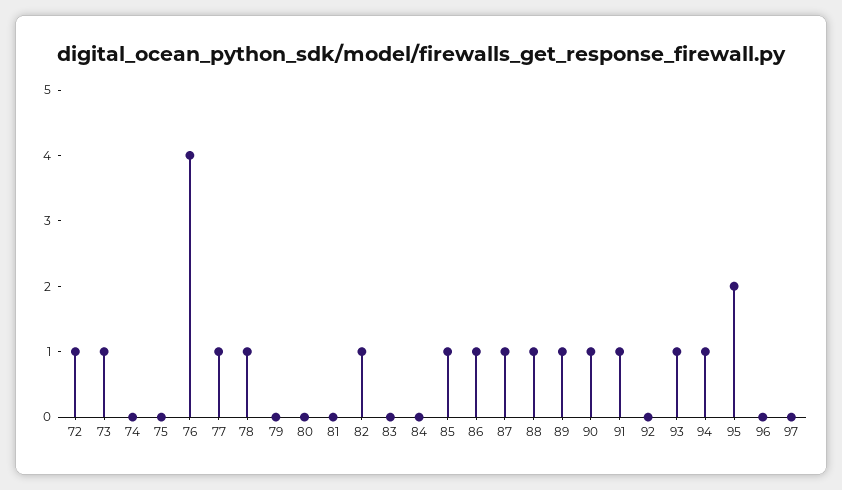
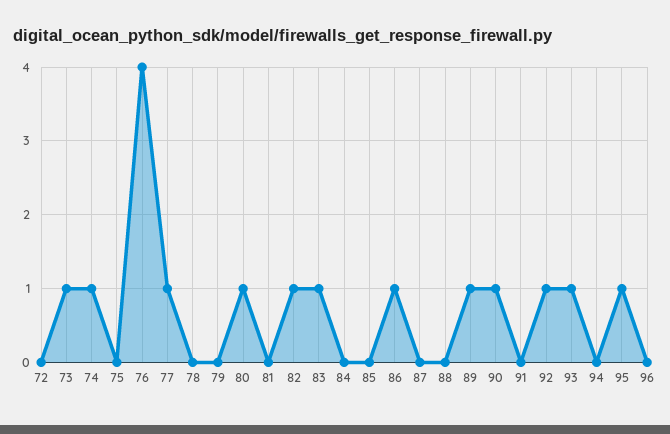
72: 1 -> 0
74: 0 -> 1
78: 1 -> 0
80: 0 -> 1
83: 0 -> 1
85: 1 -> 0
87: 1 -> 0
88: 1 -> 0
91: 1 -> 0
92: 0 -> 1
94: 1 -> 0
95: 2 -> 1
97: 0 -> none

